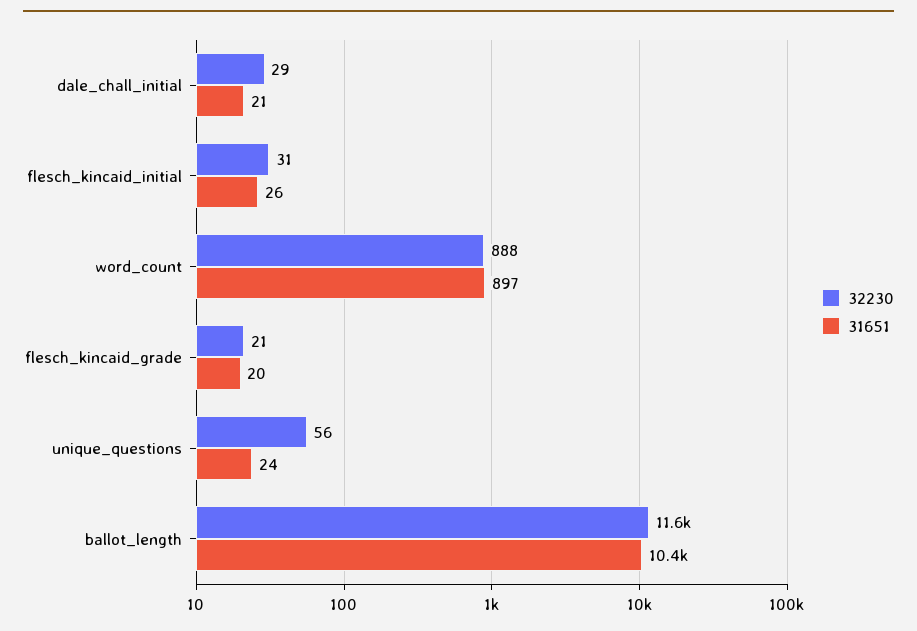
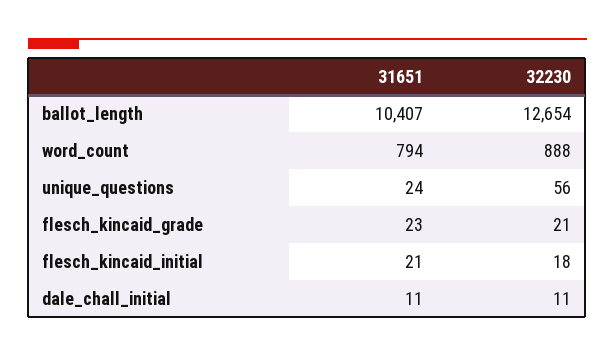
32230, dale_chall_initial: 29 -> 11
31651, dale_chall_initial: 21 -> 11
32230, flesch_kincaid_initial: 31 -> 18
31651, flesch_kincaid_initial: 26 -> 21
31651, word_count: 897 -> 794
31651, flesch_kincaid_grade: 20 -> 23
32230, ballot_length: 11600 -> 12654

